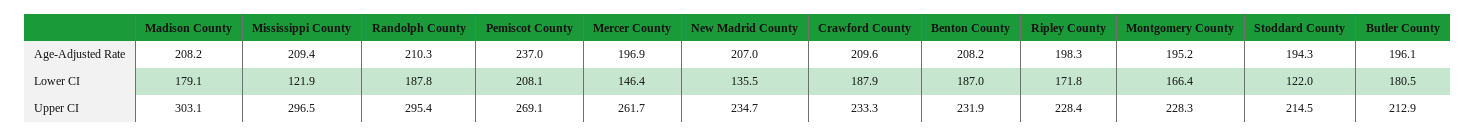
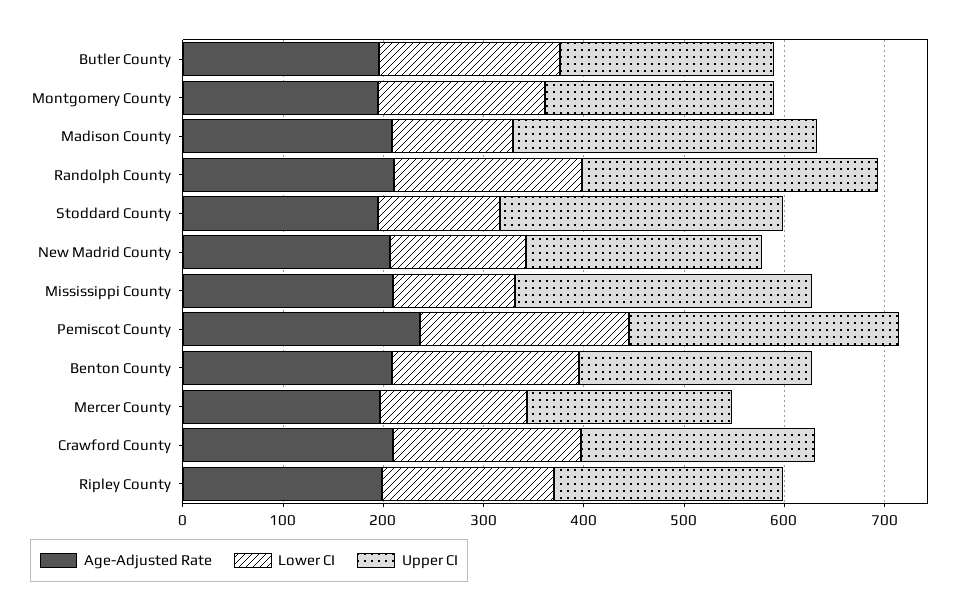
Lower CI, Madison County: 179.1 -> 120
Upper CI, Mercer County: 261.7 -> 200
Upper CI, Stoddard County: 214.5 -> 280

